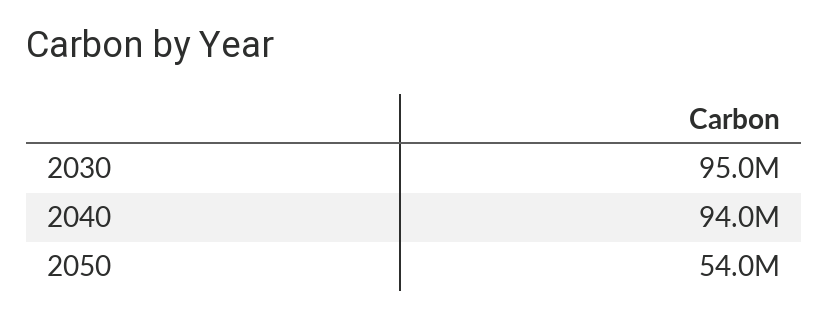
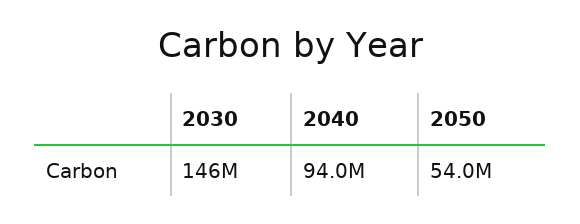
2030: 95000000 -> 146000000

